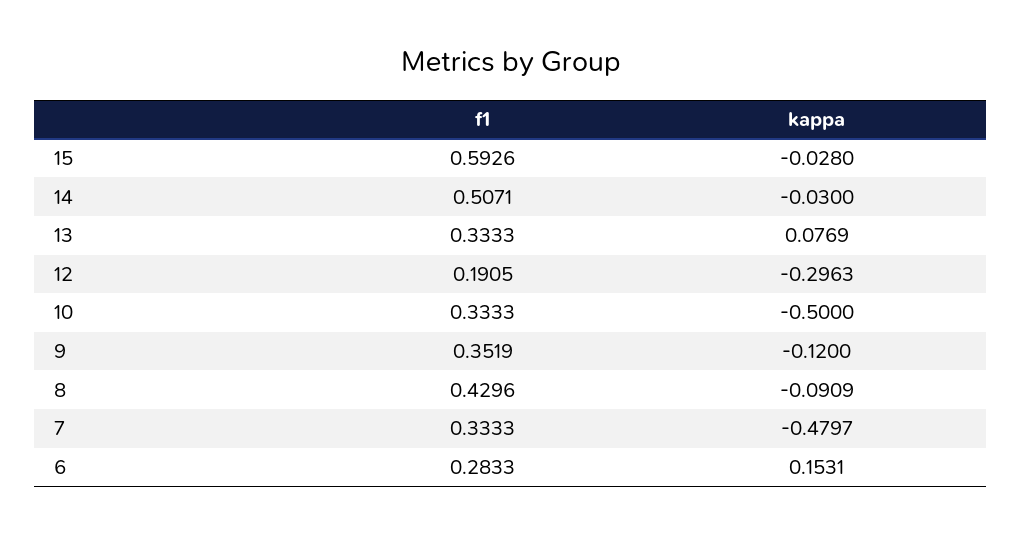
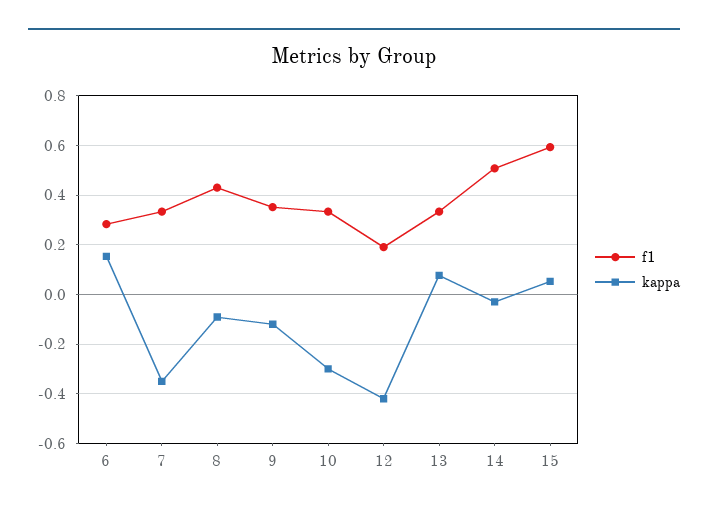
kappa, 15: -0.028 -> 0.05
kappa, 12: -0.2963 -> -0.425
kappa, 10: -0.5 -> -0.3
kappa, 7: -0.4797 -> -0.35

